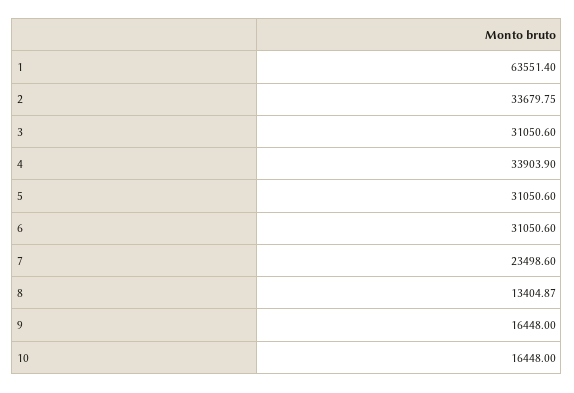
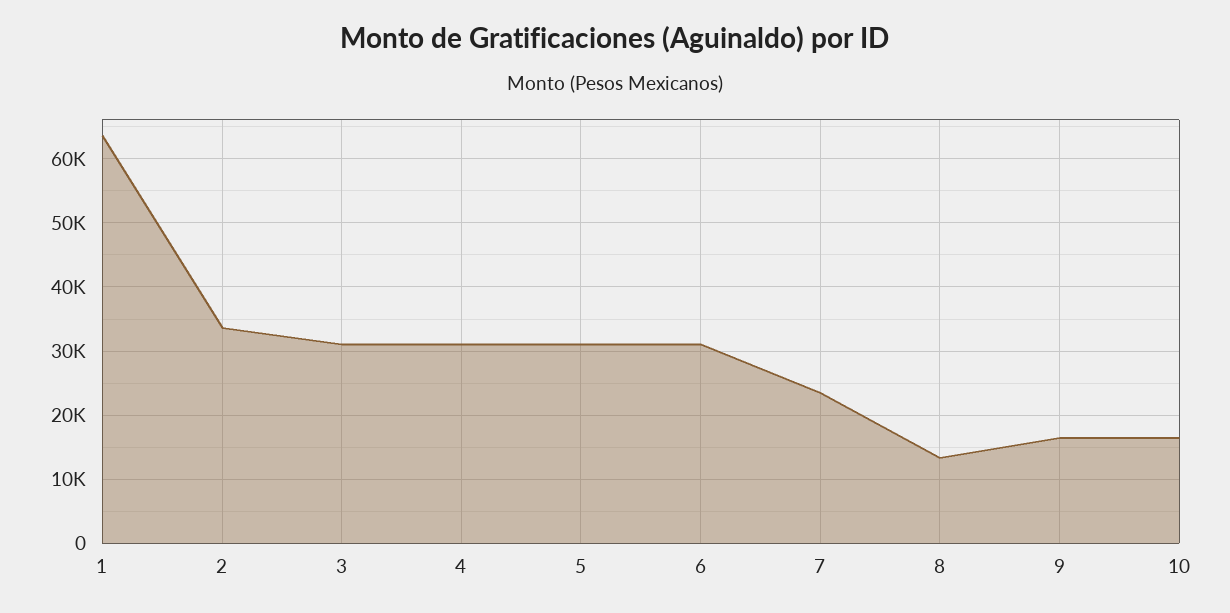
4: 33903.9 -> 31000

